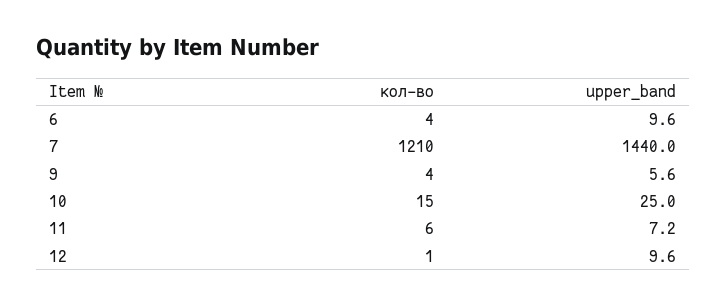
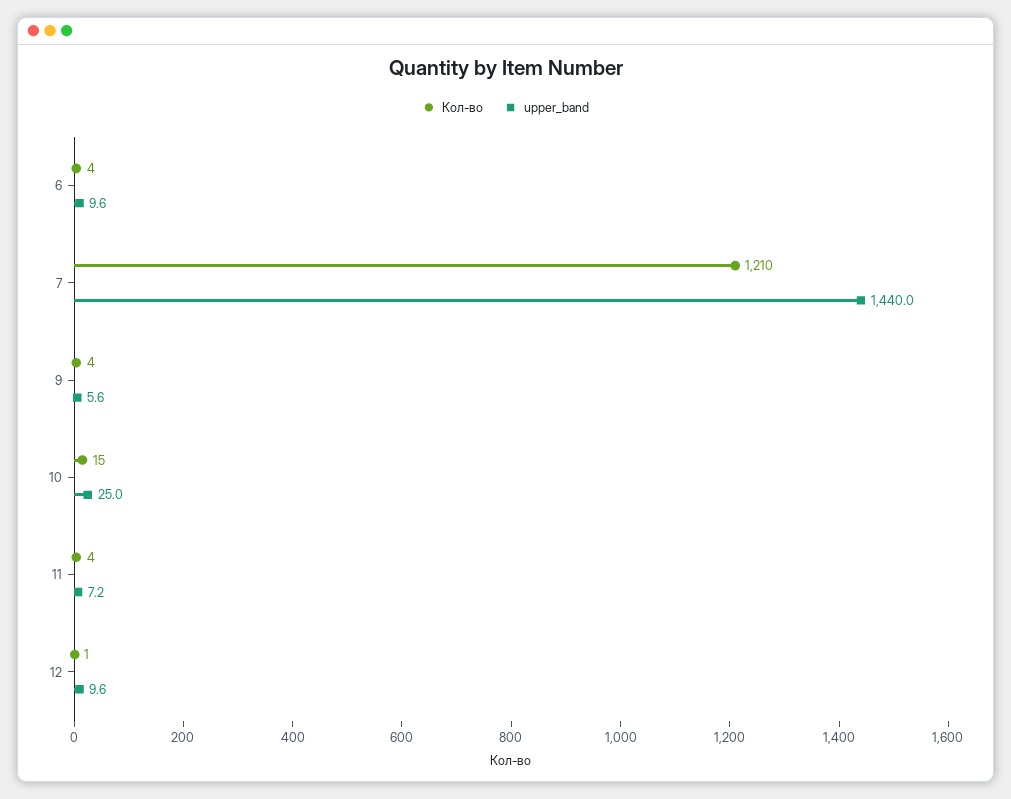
кол-во, 11: 6 -> 4

